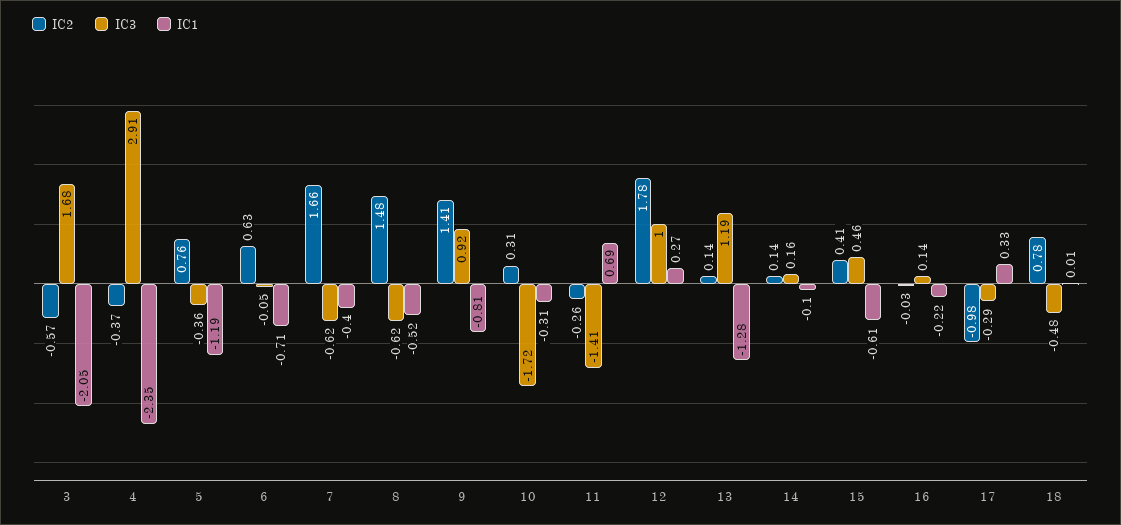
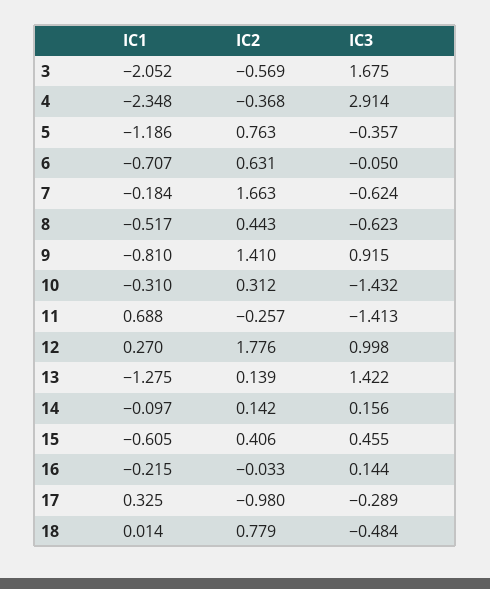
IC1, 7: -0.4 -> -0.184
IC2, 8: 1.48 -> 0.443
IC3, 10: -1.72 -> -1.432
IC3, 13: 1.19 -> 1.422

